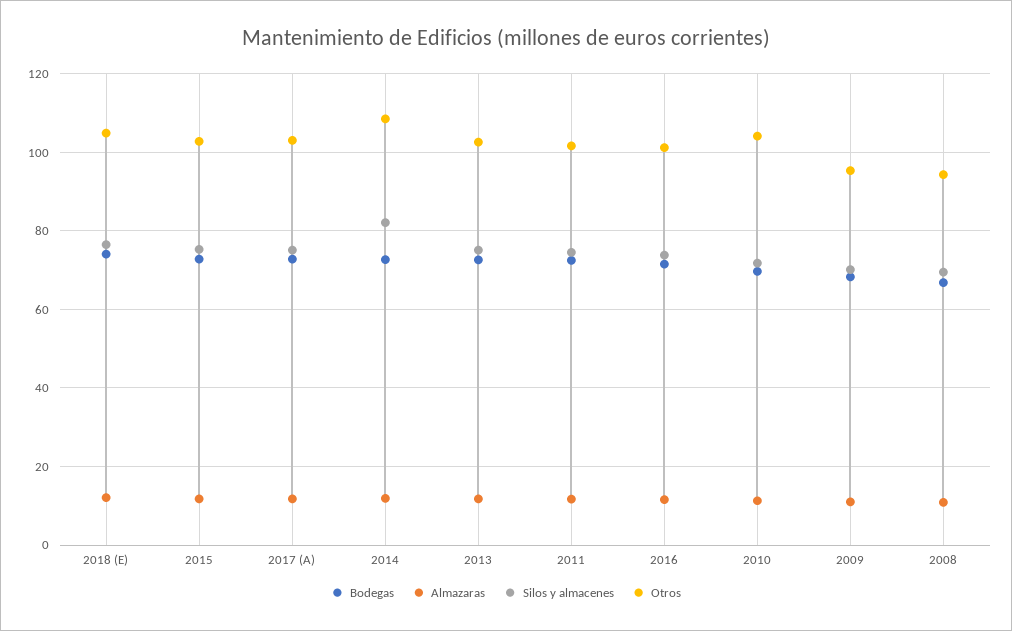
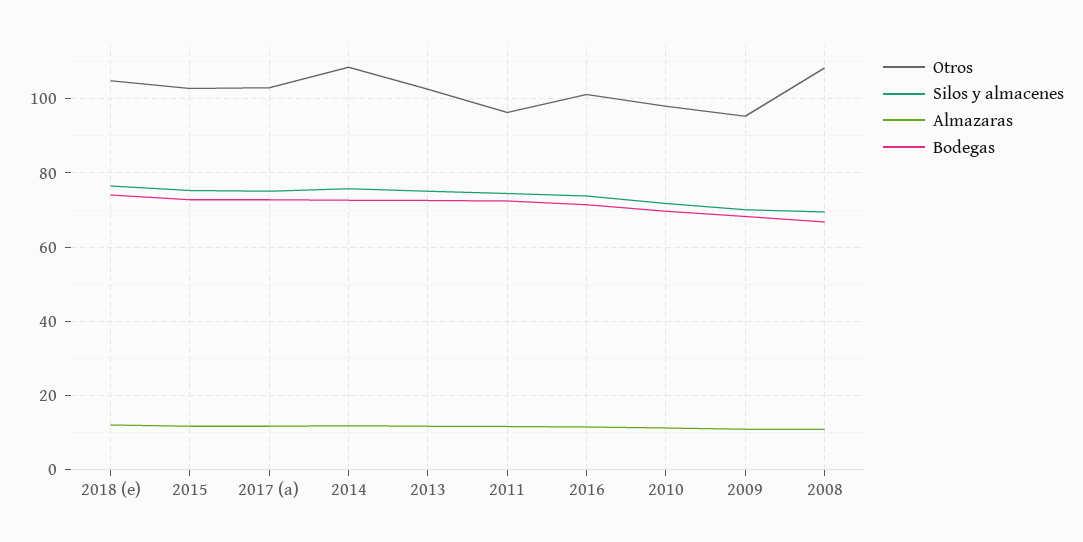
Silos y almacenes, 2014: 82 -> 76
Otros, 2011: 102 -> 96
Otros, 2010: 104 -> 98
Otros, 2008: 94 -> 108

